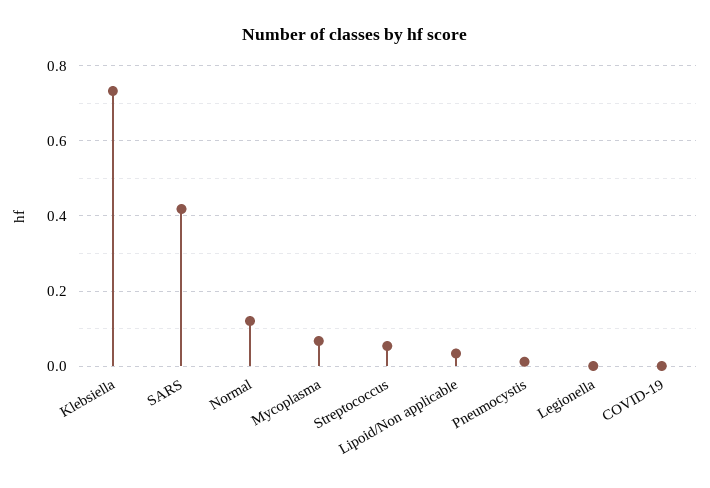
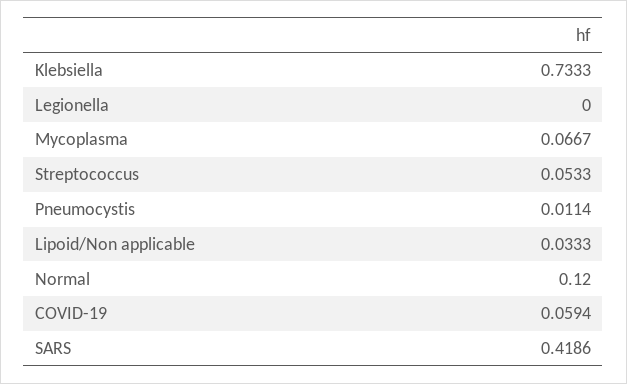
COVID-19: 0 -> 0.0594

